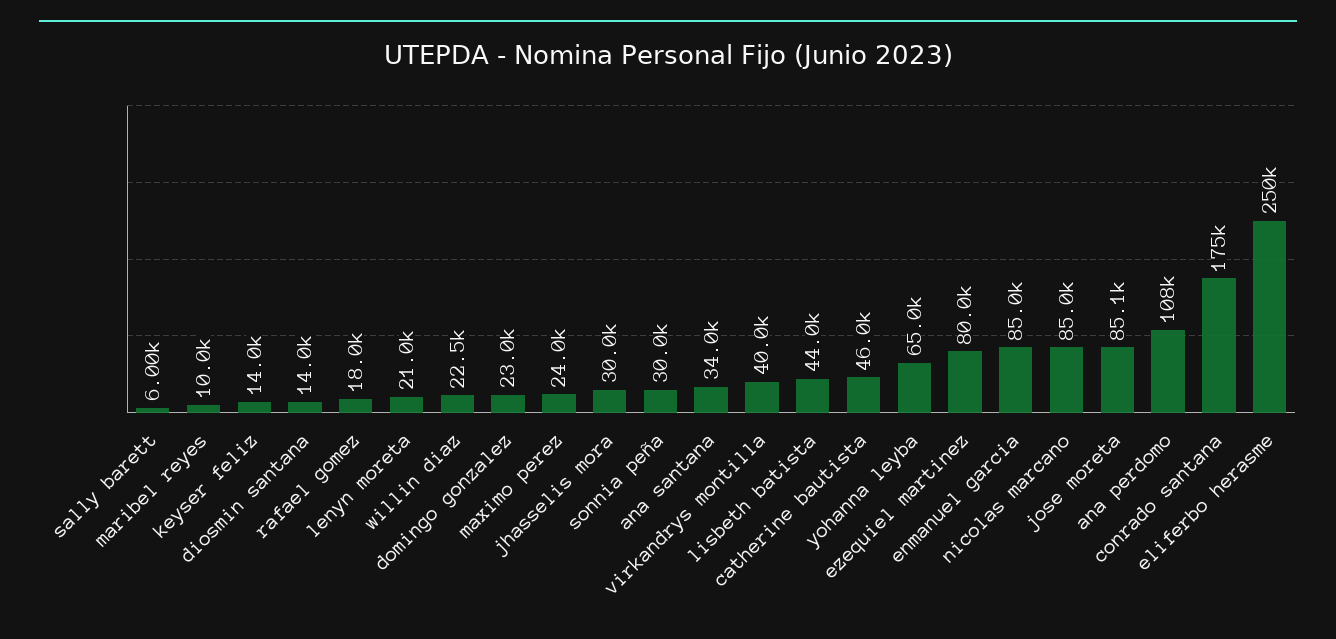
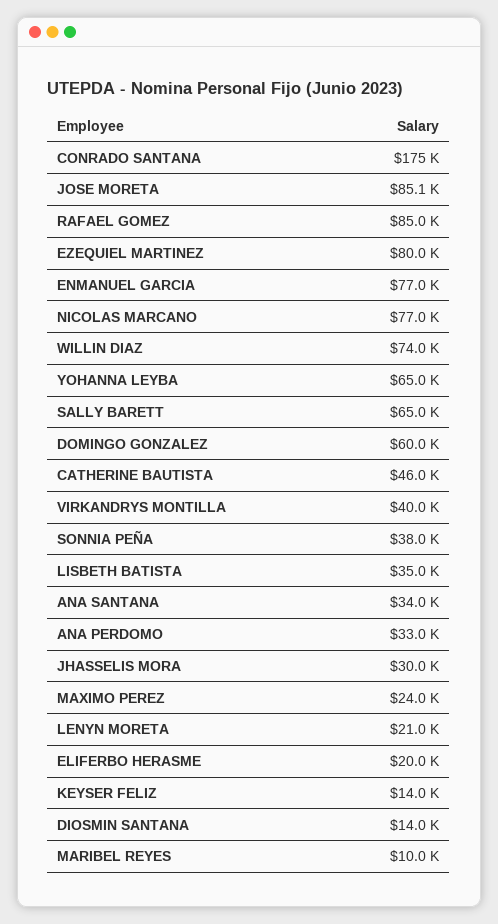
sally barett: 6000 -> 65000
rafael gomez: 18000 -> 85000
willin diaz: 22500 -> 74000
domingo gonzalez: 23000 -> 60000
sonnia peña: 30000 -> 38000
lisbeth batista: 44000 -> 35000
enmanuel garcia: 85000 -> 77000
nicolas marcano: 85000 -> 77000
ana perdomo: 108000 -> 33000
eliferbo herasme: 250000 -> 20000

